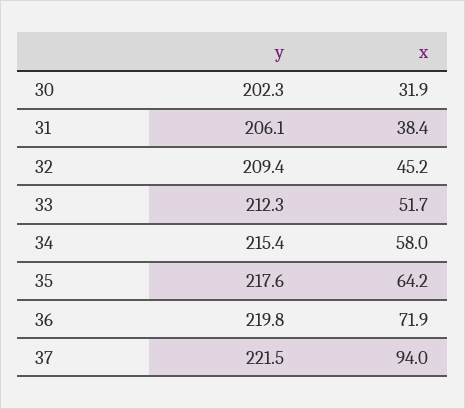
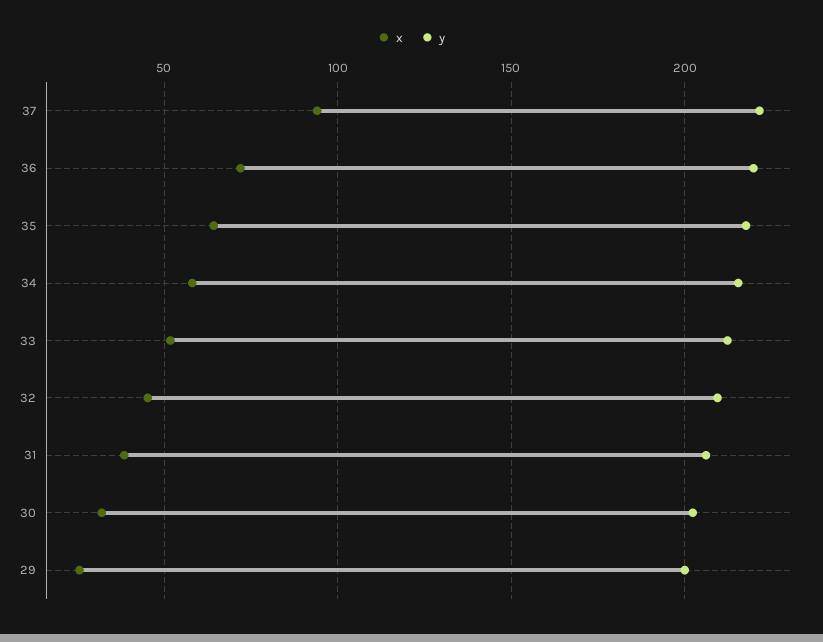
x, 29: none -> 25
y, 29: none -> 200

